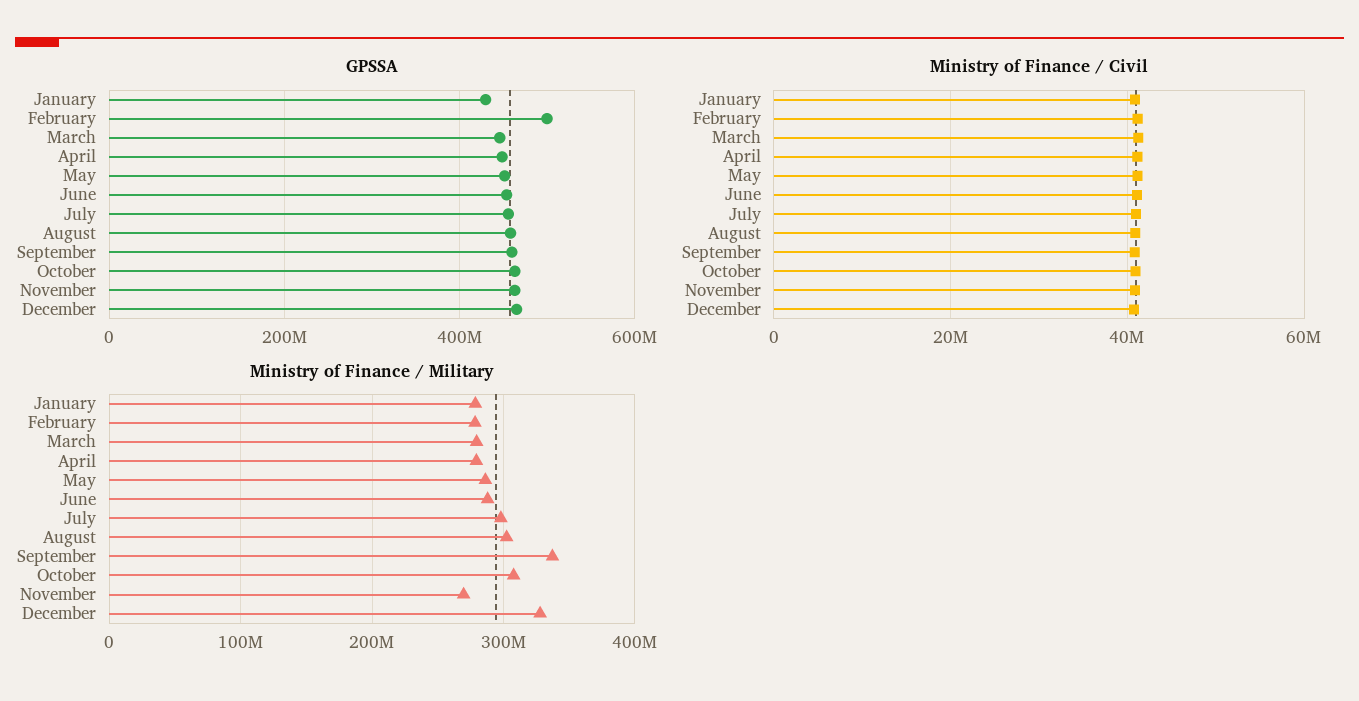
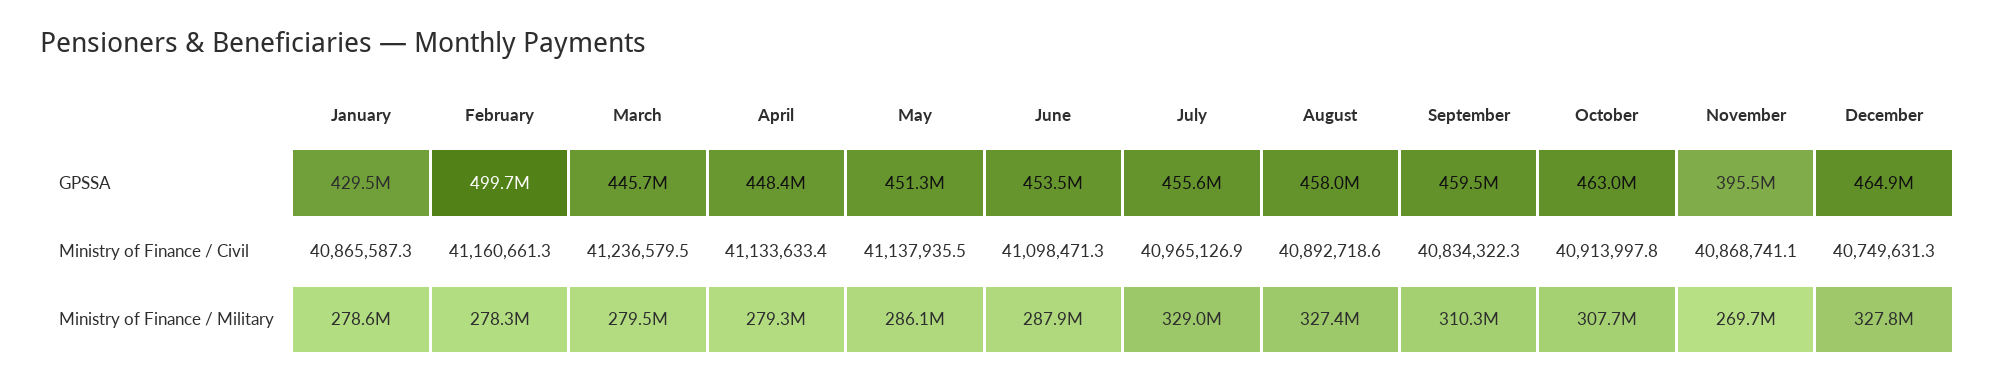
GPSSA, November: 460000000 -> 395500000
Ministry of Finance / Military, July: 300000000 -> 329000000
Ministry of Finance / Military, August: 300000000 -> 327400000
Ministry of Finance / Military, September: 340000000 -> 310300000

